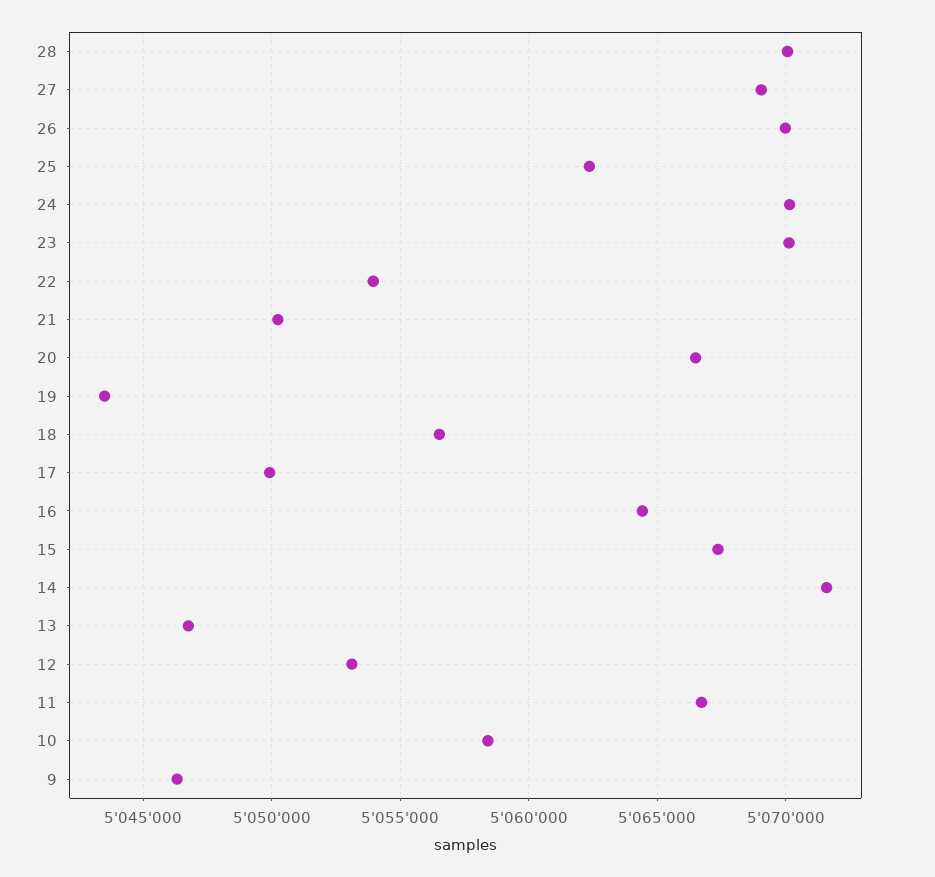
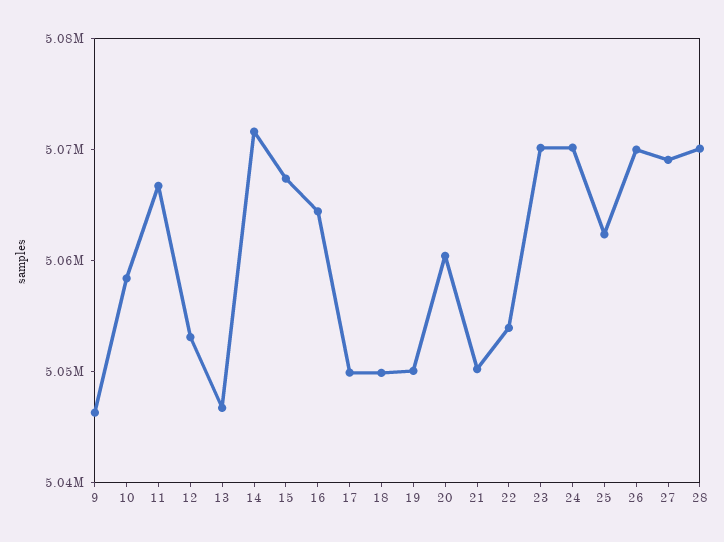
20: 5066500 -> 5060000
19: 5043500 -> 5050000
18: 5056500 -> 5050000

